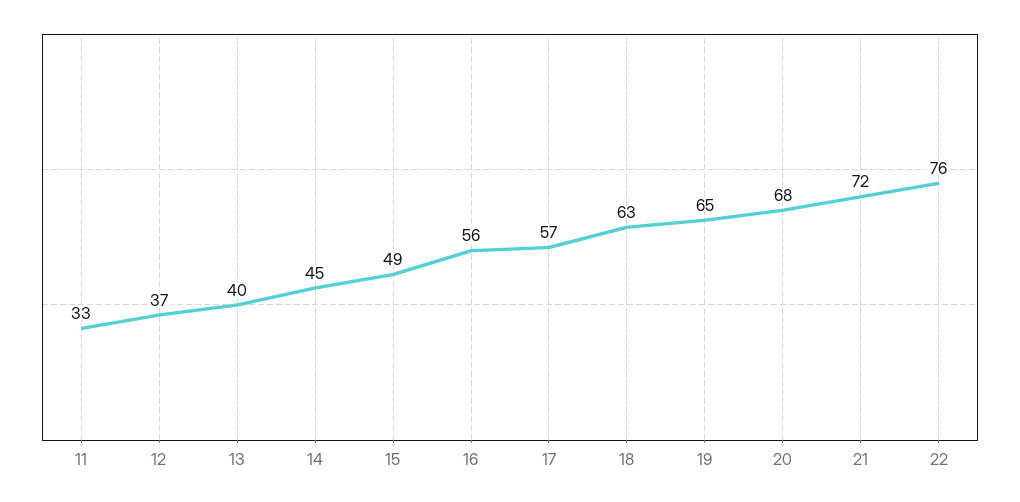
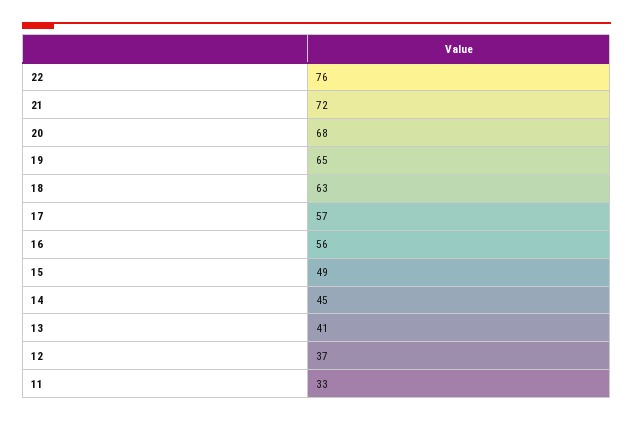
13: 40 -> 41

